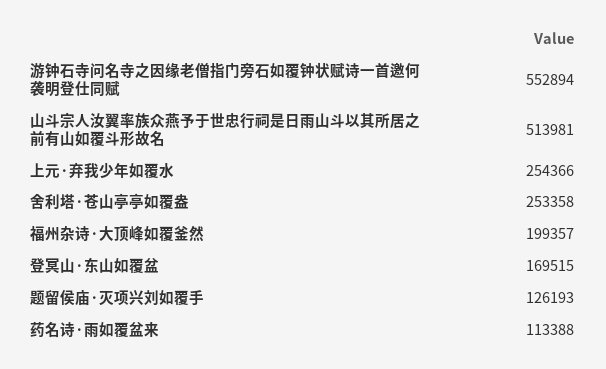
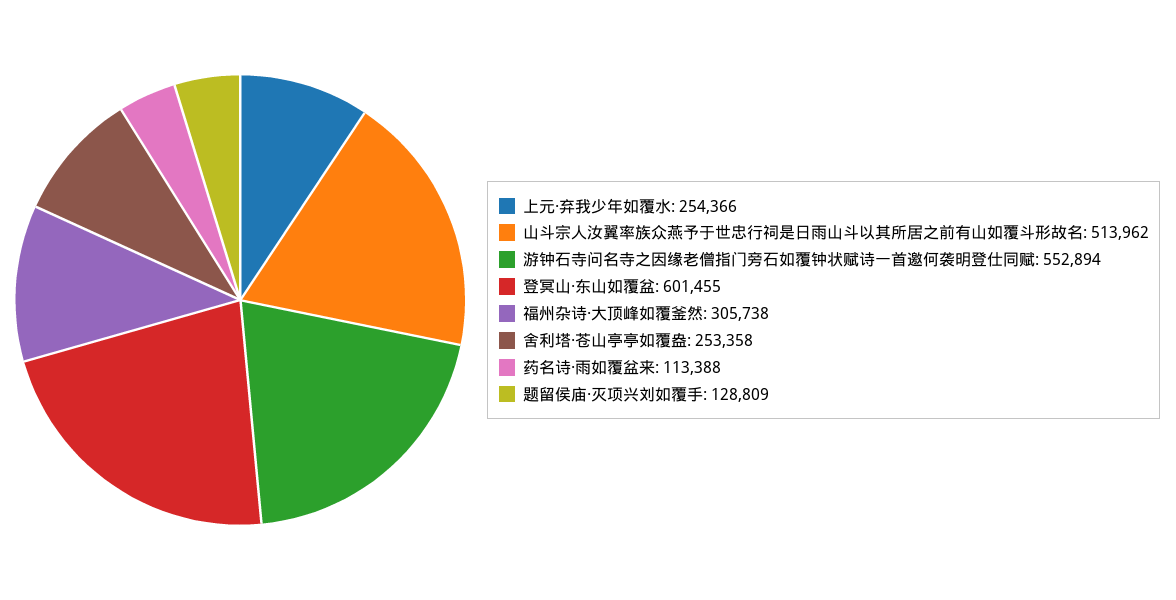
山斗宗人汝翼率族众燕予于世忠行祠是日雨山斗以其所居之前有山如覆斗形故名: 513981 -> 513962
福州杂诗·大顶峰如覆釜然: 199357 -> 305738
登冥山·东山如覆盆: 169515 -> 601455
题留侯庙·灭项兴刘如覆手: 126193 -> 128809

